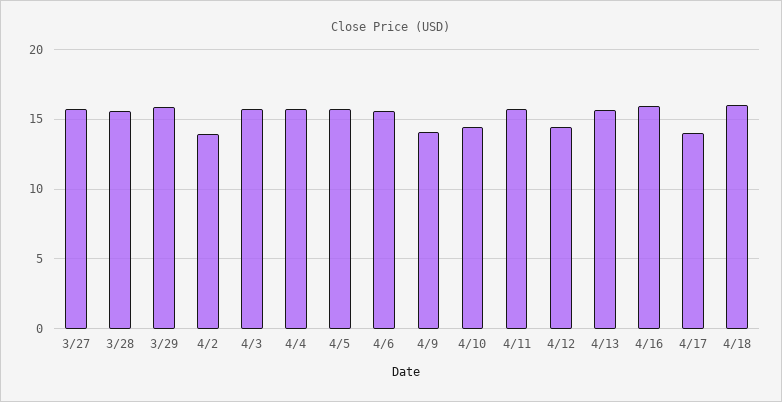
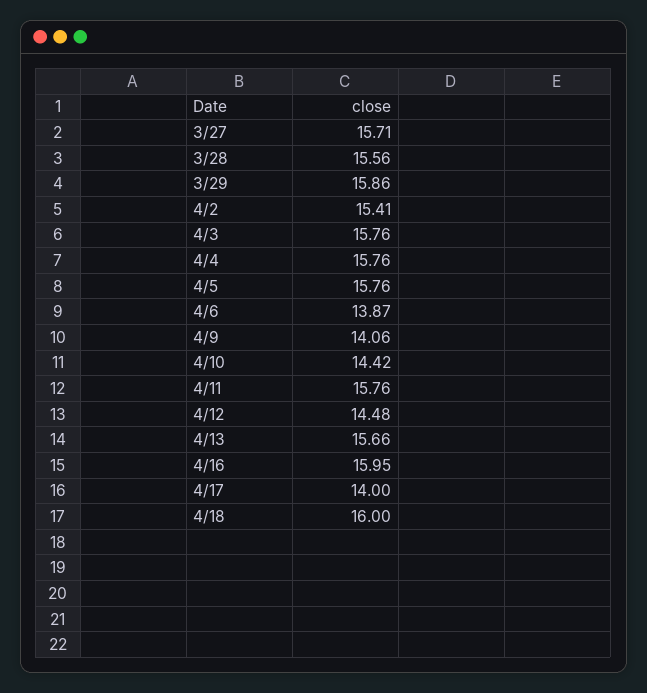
4/2: 14 -> 15.41
4/6: 15.5 -> 13.87

